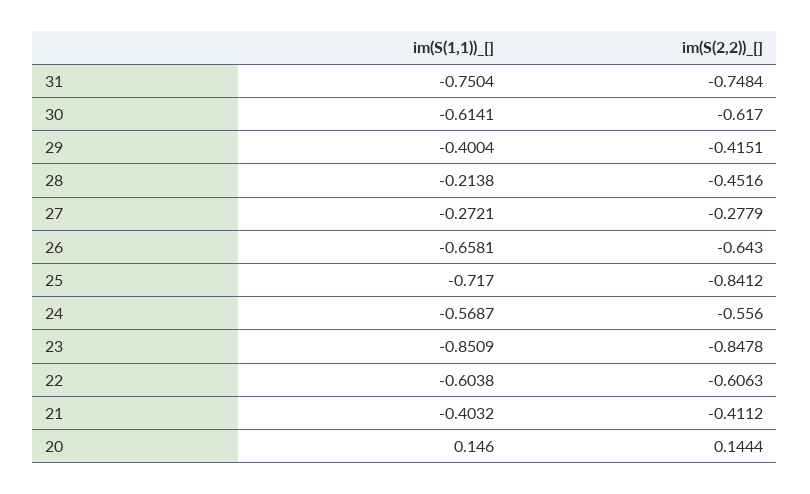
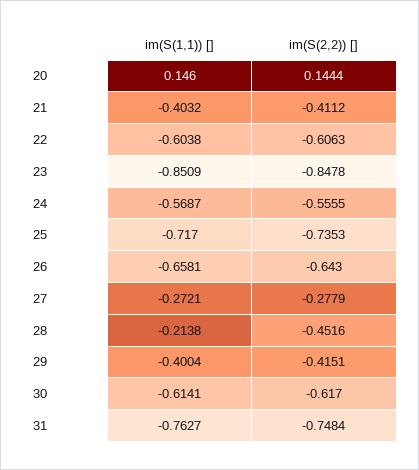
im(S(1,1))_[], 31: -0.7504 -> -0.7627
im(S(2,2))_[], 25: -0.8412 -> -0.7353
im(S(2,2))_[], 24: -0.556 -> -0.5555

